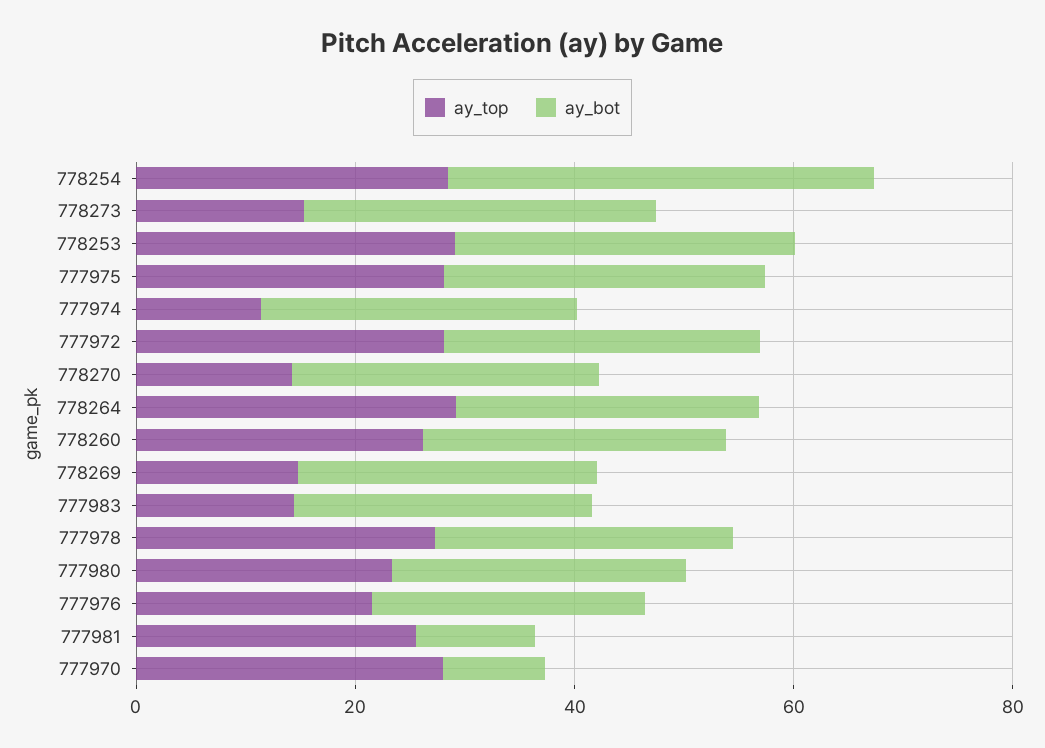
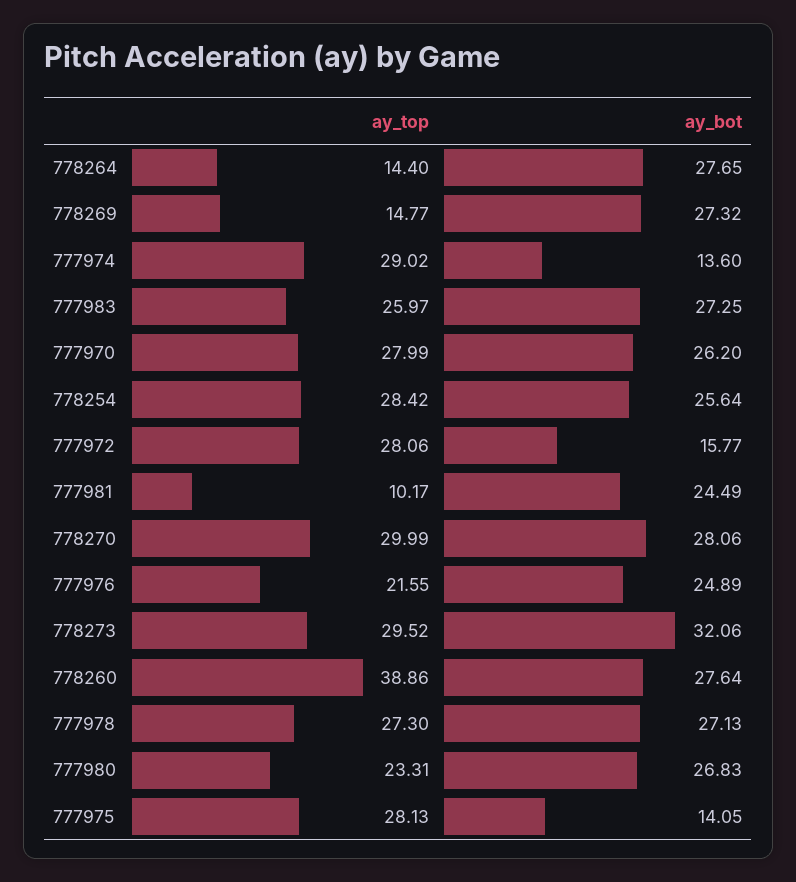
ay_bot, 778254: 40 -> 25.64
ay_top, 778273: 15 -> 29.52
ay_top, 778253: 30 -> none
ay_bot, 778253: 30 -> none
ay_bot, 777975: 30 -> 14.05
ay_top, 777974: 10 -> 29.02
ay_bot, 777974: 30 -> 13.6
ay_bot, 777972: 30 -> 15.77
ay_top, 778270: 15 -> 29.99
ay_top, 778264: 30 -> 14.4
ay_top, 778260: 25 -> 38.86
ay_top, 777983: 15 -> 25.97
ay_top, 777981: 25 -> 10.17
ay_bot, 777981: 10 -> 24.49
ay_bot, 777970: 10 -> 26.2

